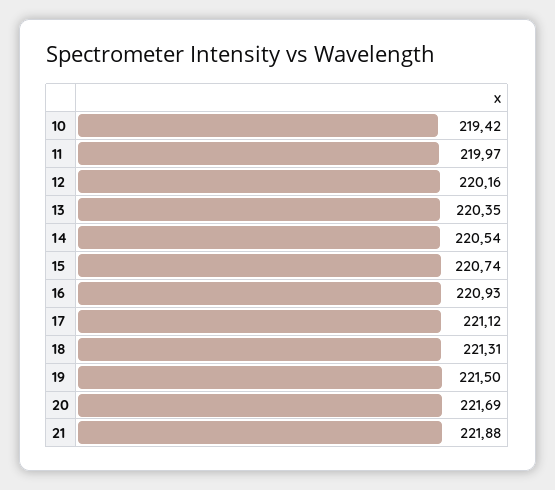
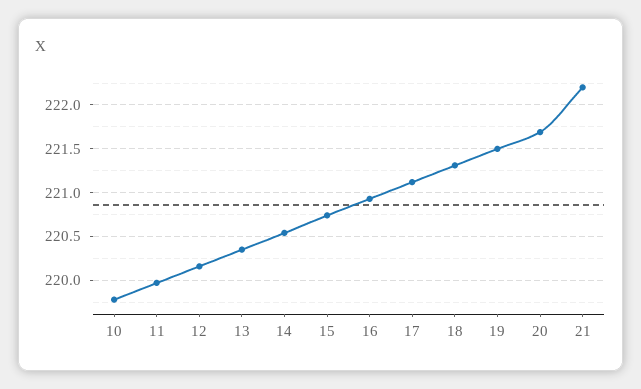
10: 219.42 -> 219.8
21: 221.88 -> 222.2

